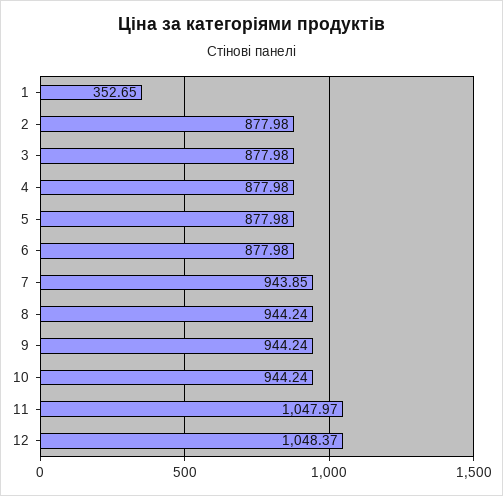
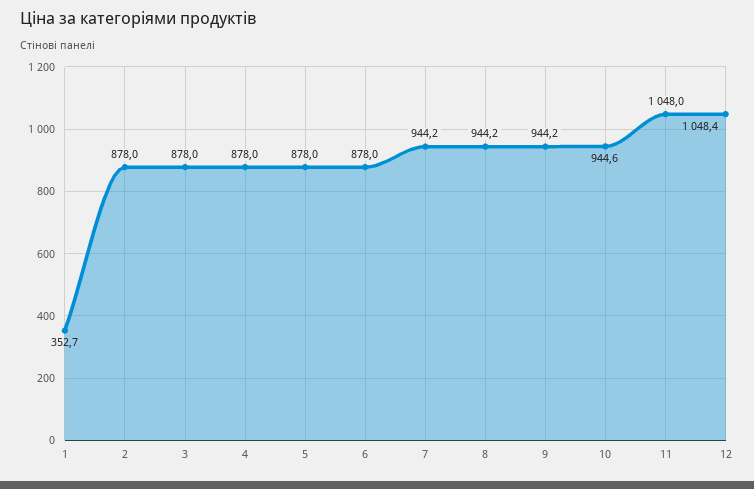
7: 943.85 -> 944.2
10: 944.24 -> 944.6

